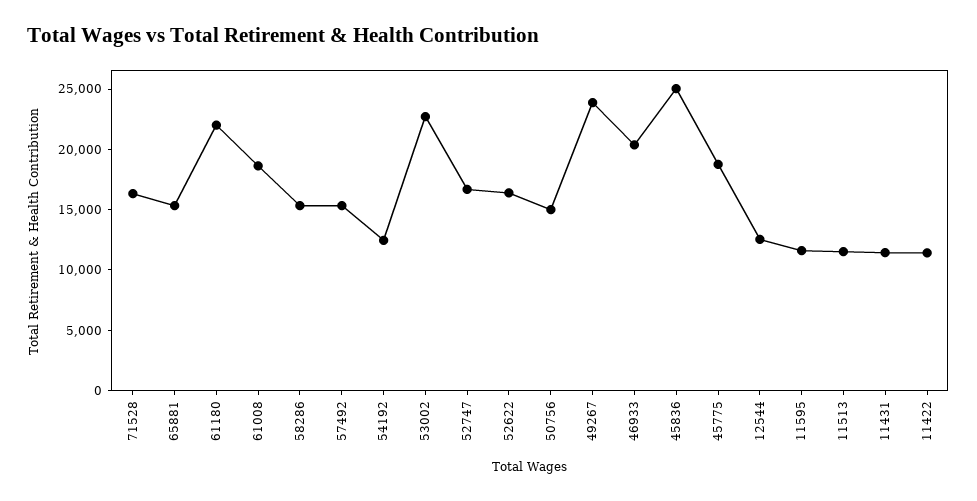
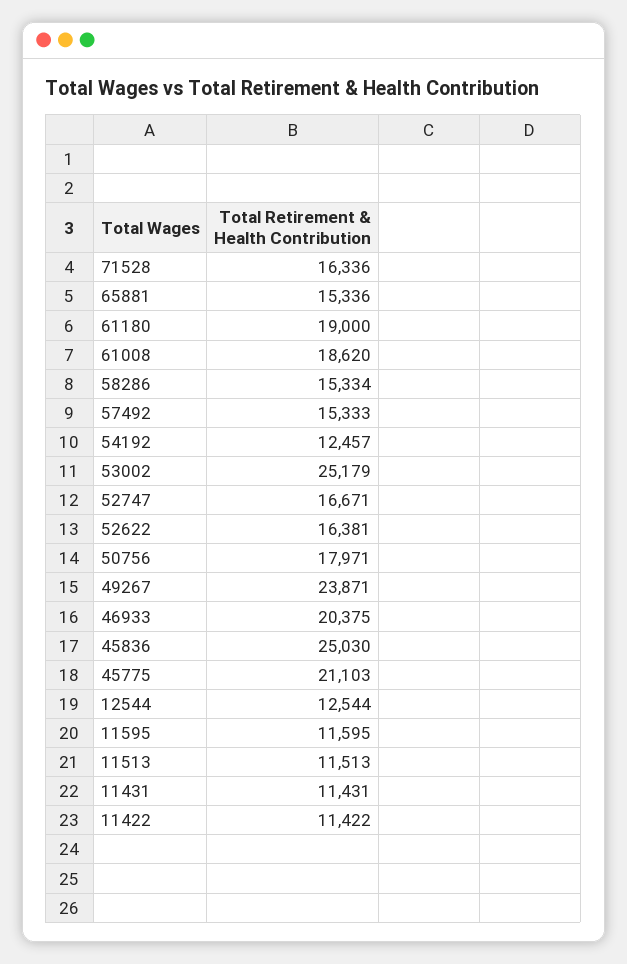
61180: 22000 -> 19000
53002: 23000 -> 25179
50756: 15000 -> 17971
45775: 19000 -> 21103

